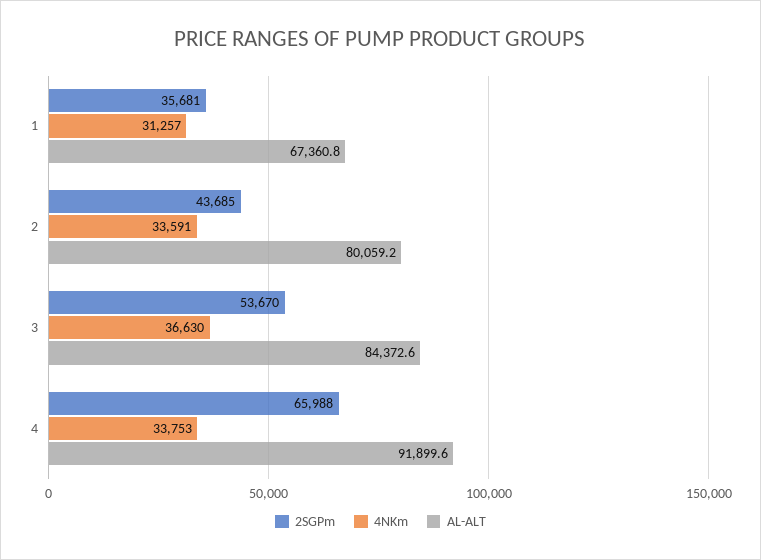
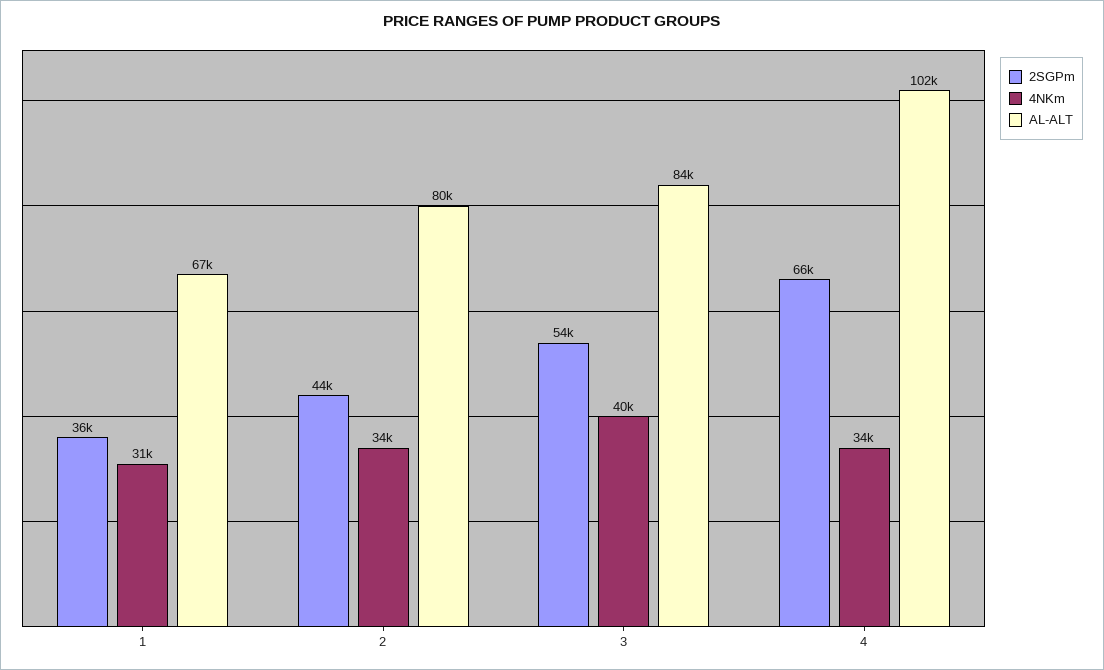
4NKm, 3: 36630 -> 40000
AL-ALT, 4: 91899.6 -> 102000

